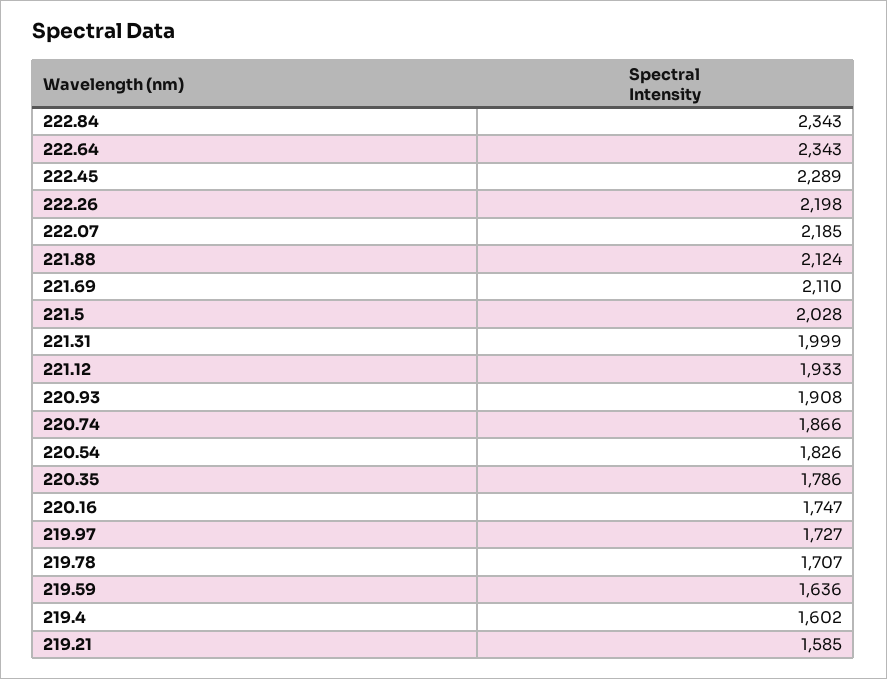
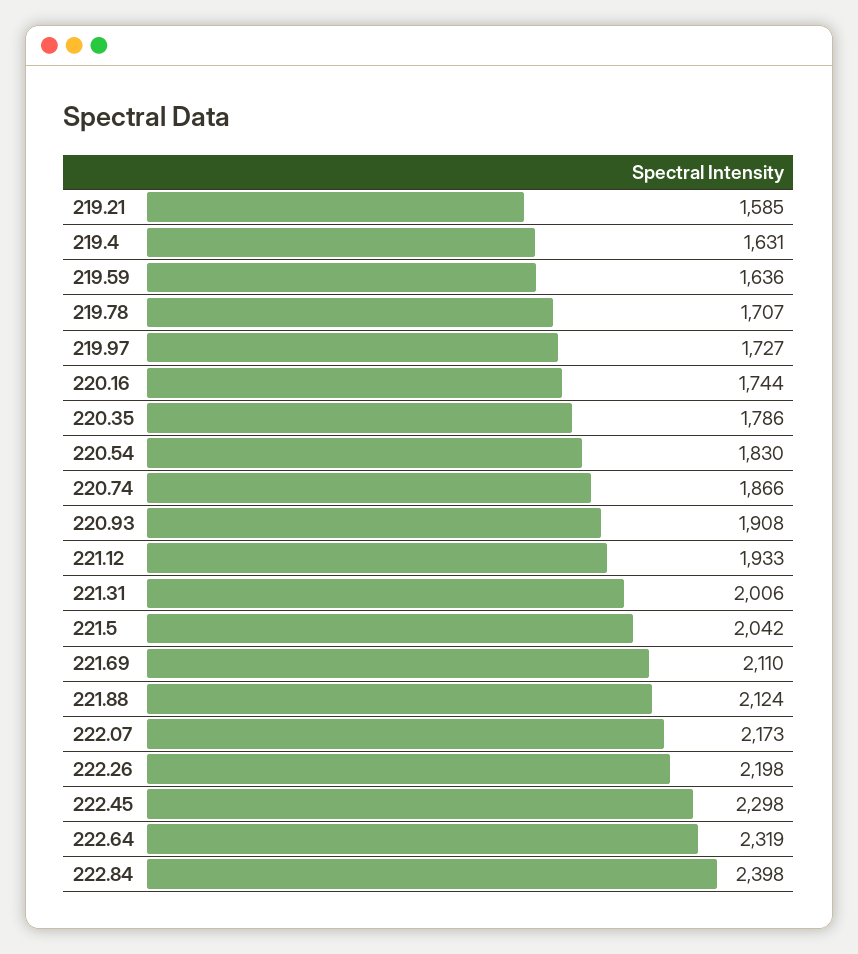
222.84: 2343 -> 2398
222.64: 2343 -> 2319
222.45: 2289 -> 2298
222.07: 2185 -> 2173
221.5: 2028 -> 2042
221.31: 1999 -> 2006
220.54: 1826 -> 1830
220.16: 1747 -> 1744
219.4: 1602 -> 1631

